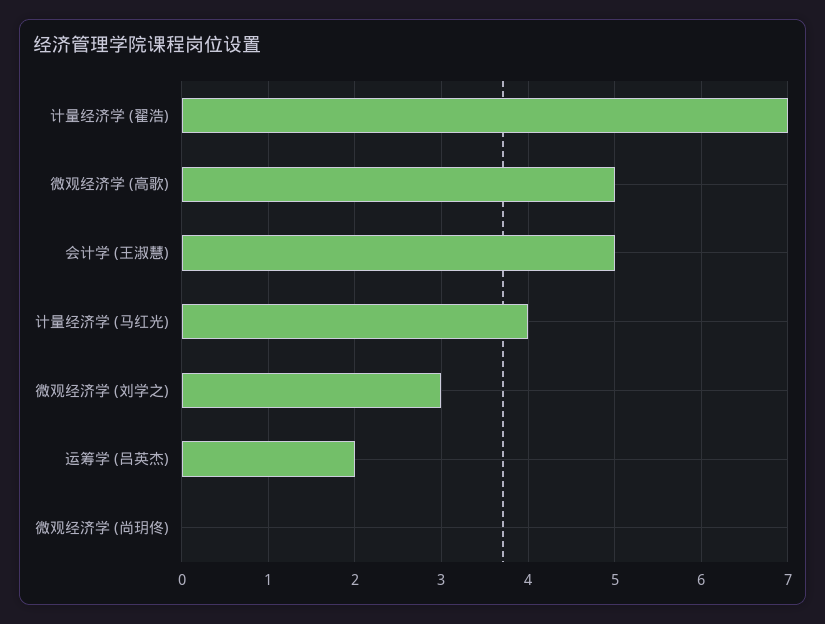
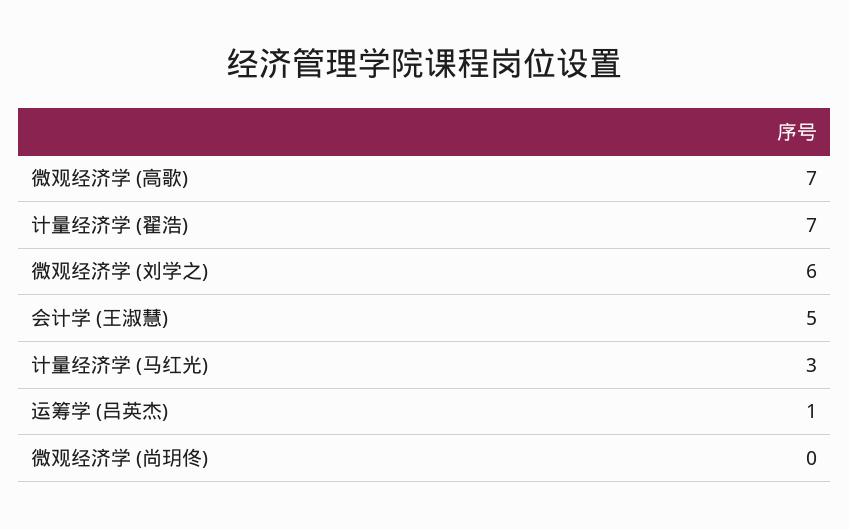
微观经济学 (高歌): 5 -> 7
计量经济学 (马红光): 4 -> 3
微观经济学 (刘学之): 3 -> 6
运筹学 (吕英杰): 2 -> 1

